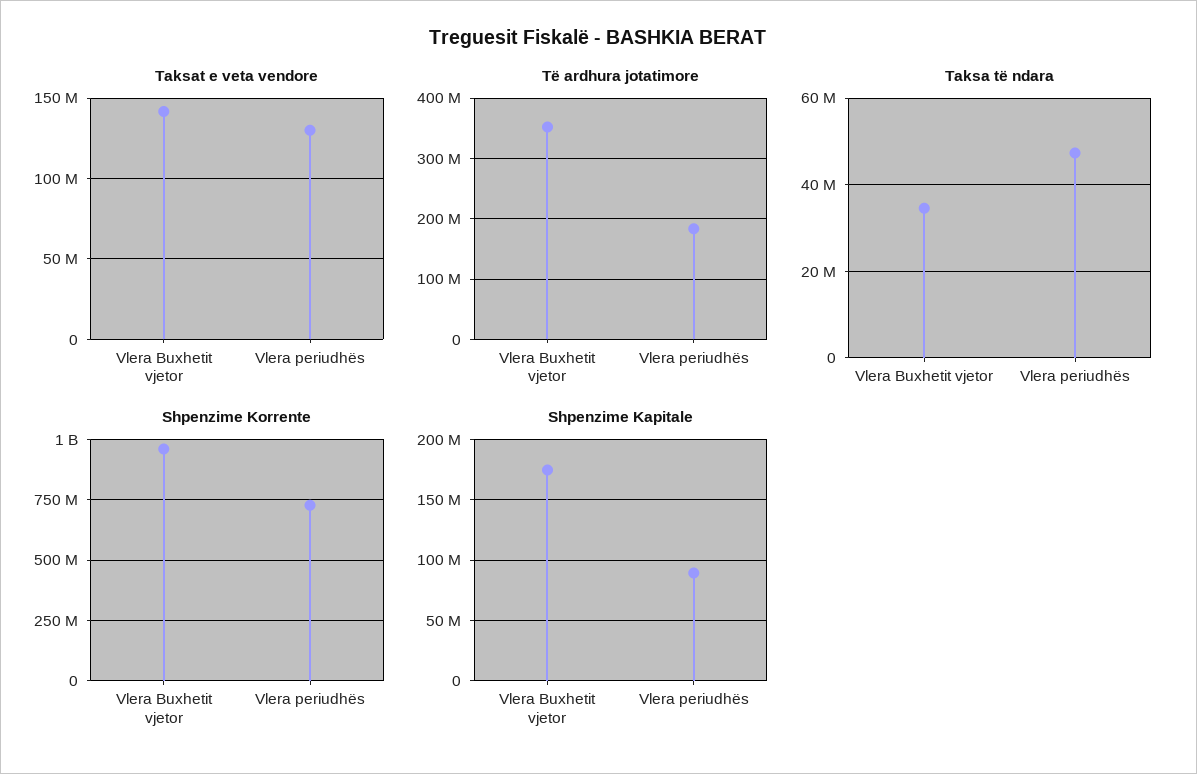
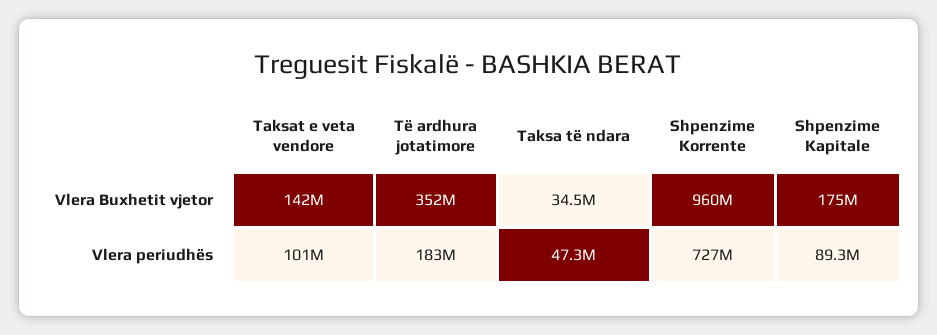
Taksat e veta vendore, Vlera periudhës: 130000000 -> 101000000

